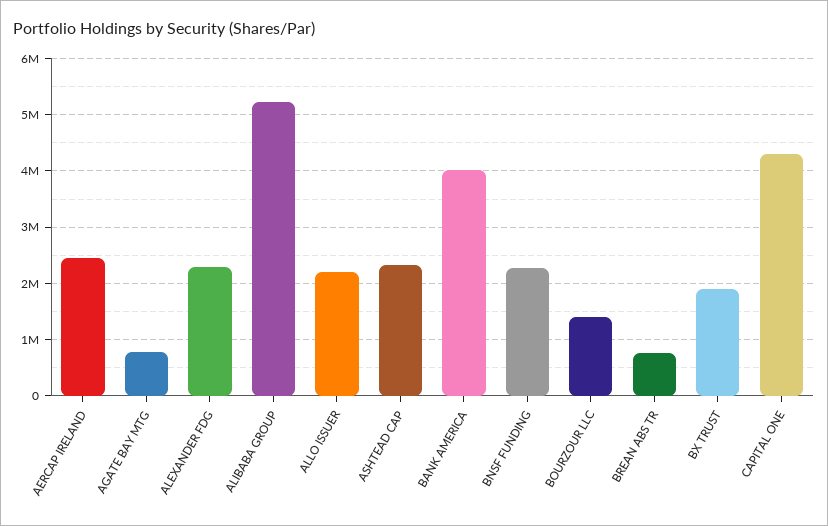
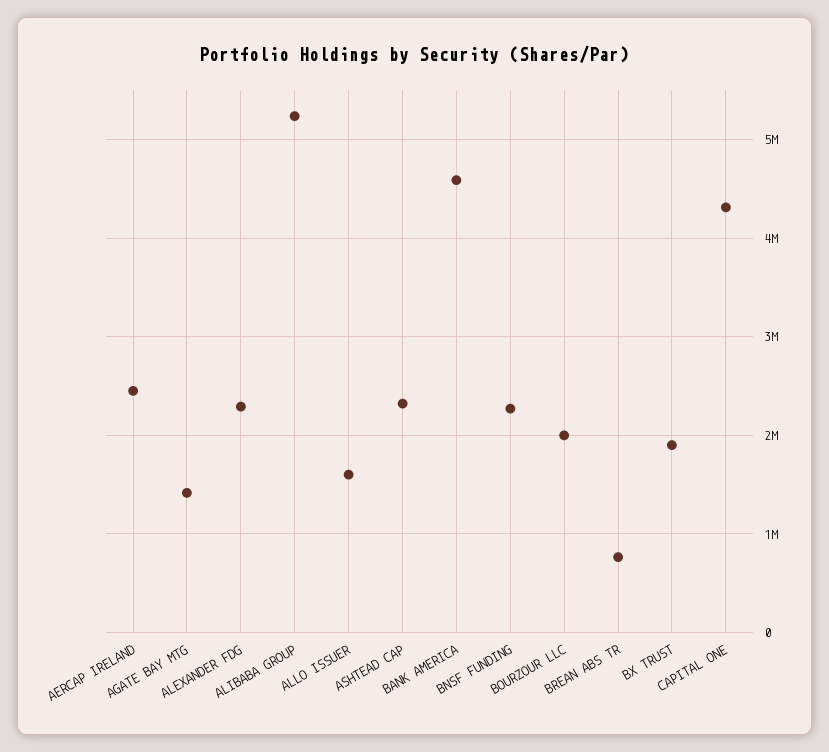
AGATE BAY MTG: 800000 -> 1400000
ALLO ISSUER: 2200000 -> 1600000
BANK AMERICA: 4000000 -> 4600000
BOURZOUR LLC: 1400000 -> 2000000

